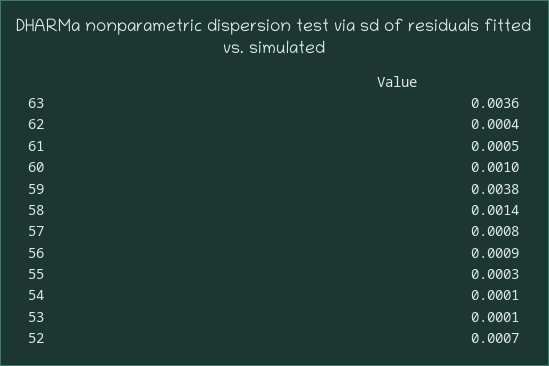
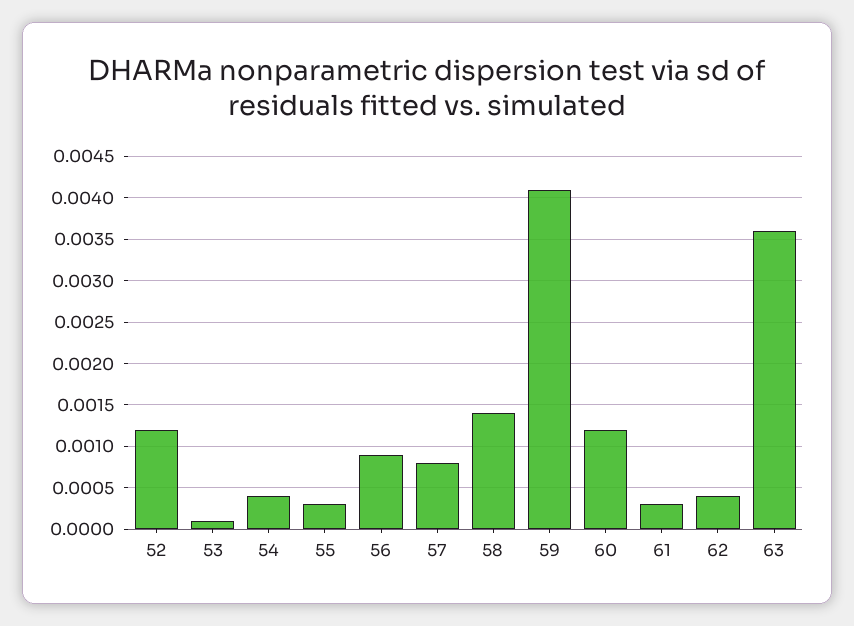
61: 0.0005 -> 0.0003
60: 0.001 -> 0.0012
59: 0.0038 -> 0.0041
54: 0.0001 -> 0.0004
52: 0.0007 -> 0.0012

